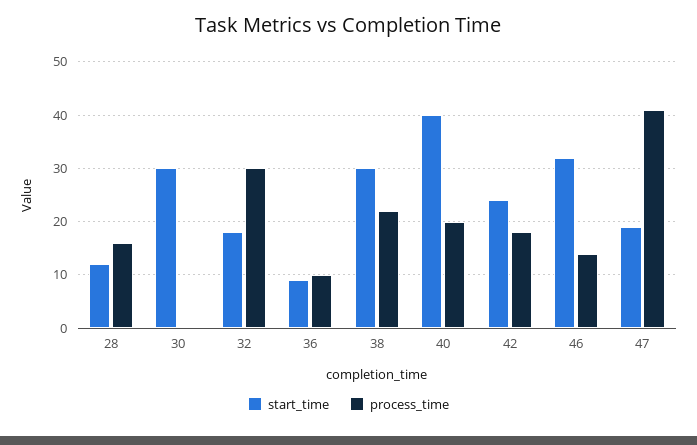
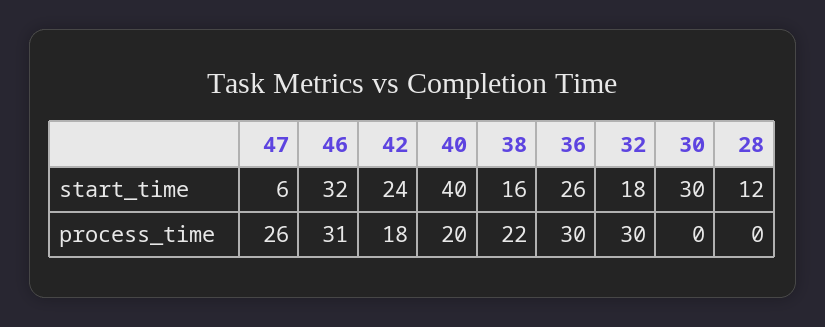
process_time, 28: 15 -> 0
start_time, 36: 10 -> 26
process_time, 36: 10 -> 30
start_time, 38: 30 -> 16
process_time, 46: 15 -> 31
start_time, 47: 20 -> 6
process_time, 47: 40 -> 26

